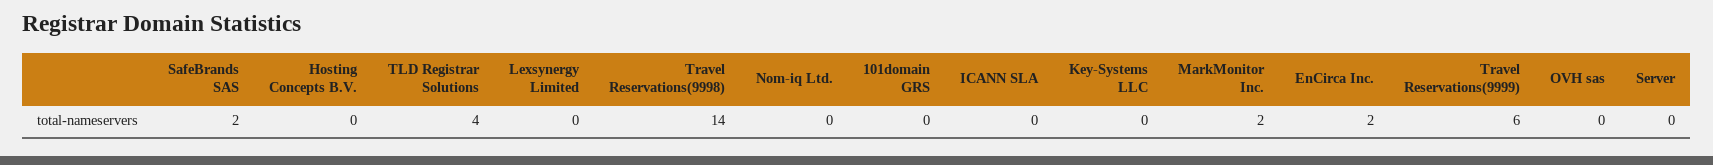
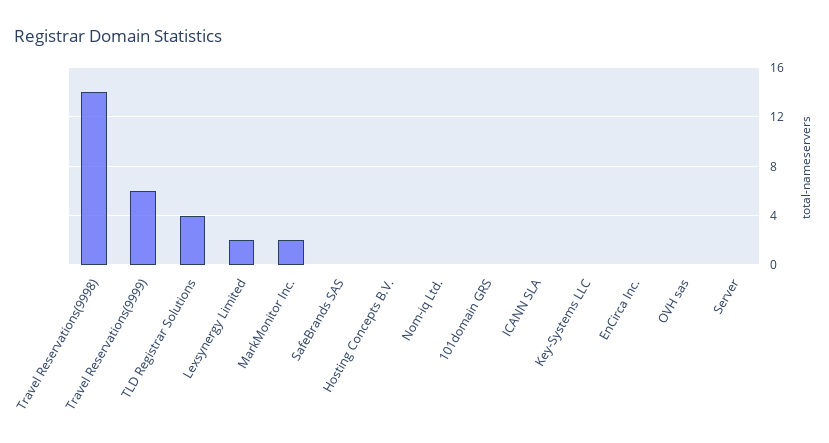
SafeBrands SAS: 2 -> 0
Lexsynergy Limited: 0 -> 2
EnCirca Inc.: 2 -> 0

